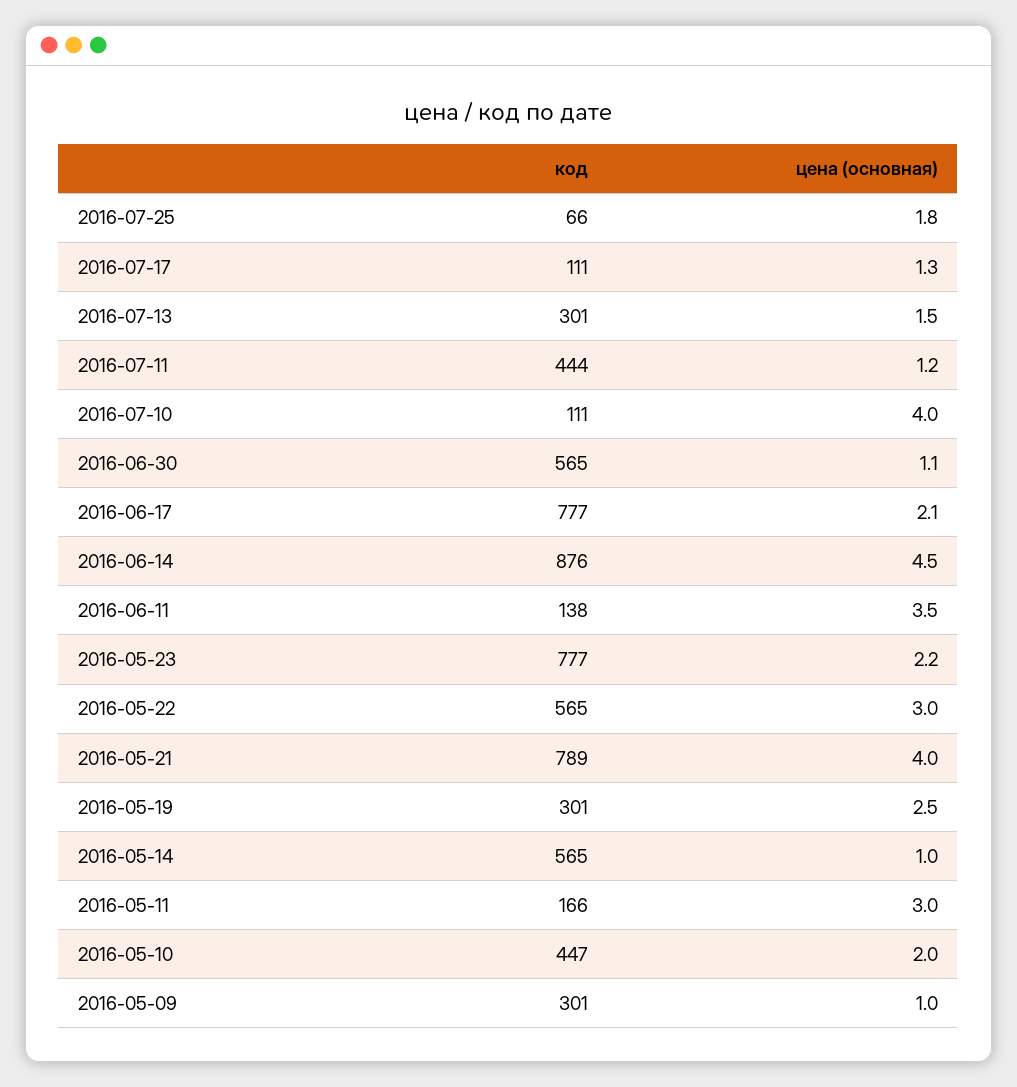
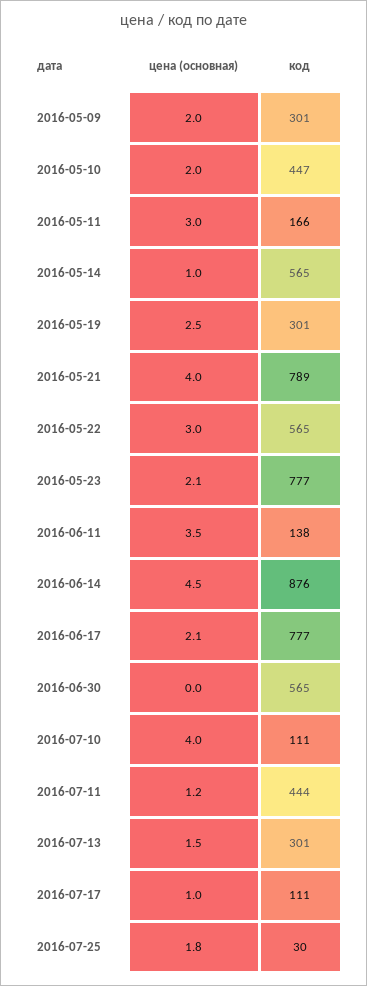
код, 2016-07-25: 66 -> 30
цена (основная), 2016-07-17: 1.3 -> 1
цена (основная), 2016-06-30: 1.1 -> 0
цена (основная), 2016-05-23: 2.2 -> 2.1
цена (основная), 2016-05-09: 1 -> 2

